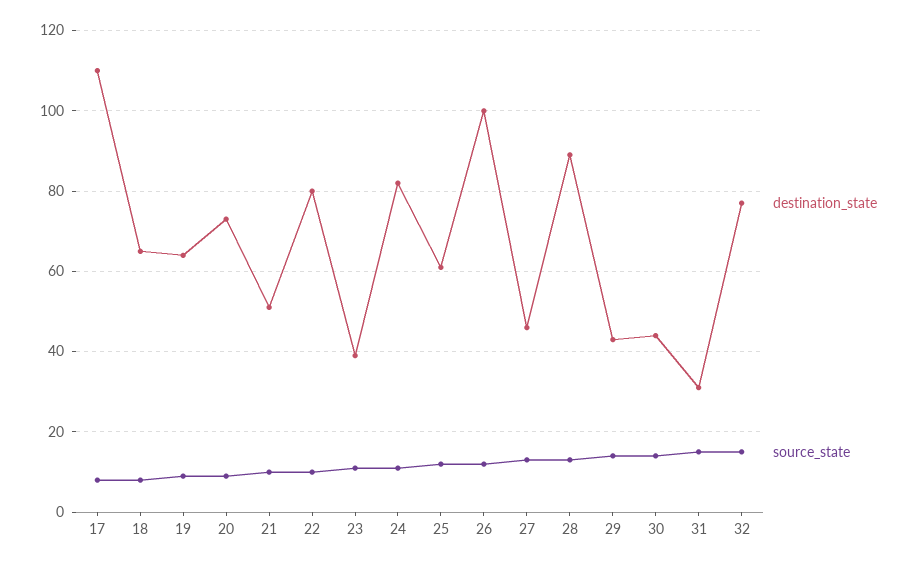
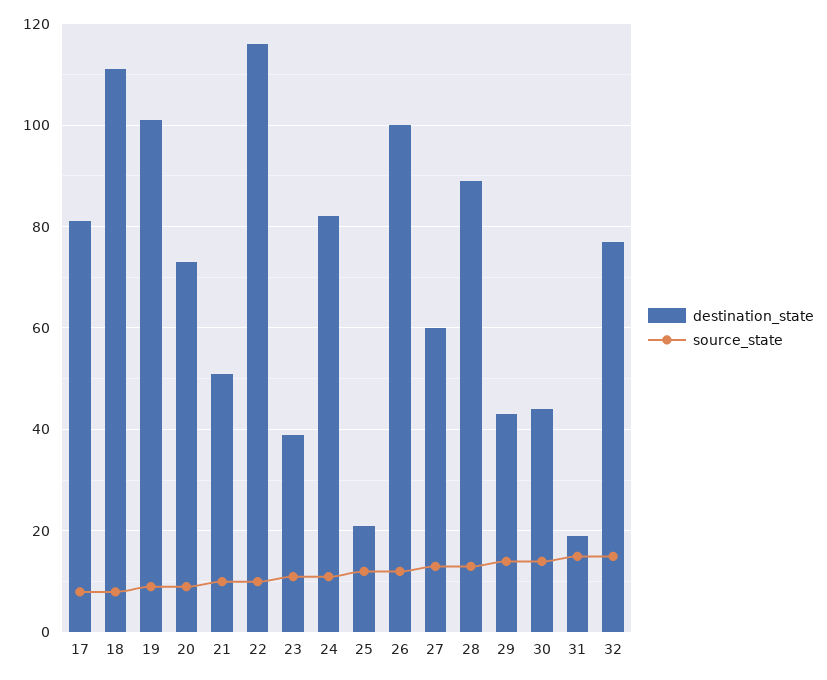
destination_state, 17: 110 -> 80
destination_state, 18: 65 -> 110
destination_state, 19: 65 -> 100
destination_state, 22: 80 -> 115
destination_state, 25: 60 -> 20
destination_state, 27: 45 -> 60
destination_state, 31: 30 -> 20

